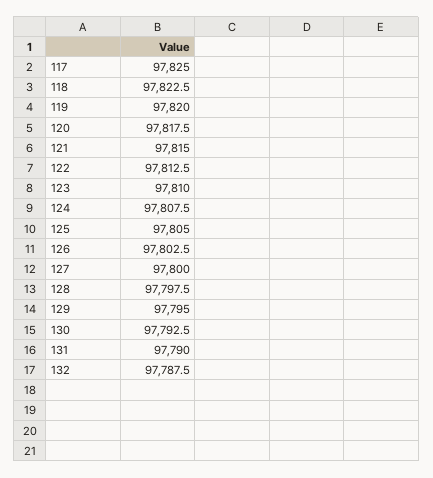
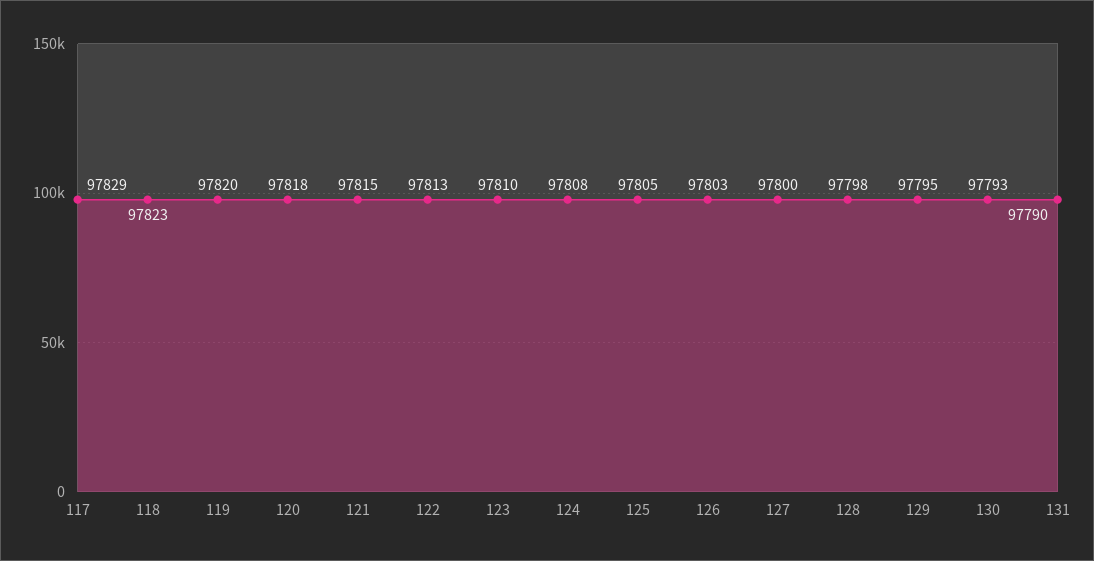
117: 97825 -> 97829
132: 97787.5 -> none

